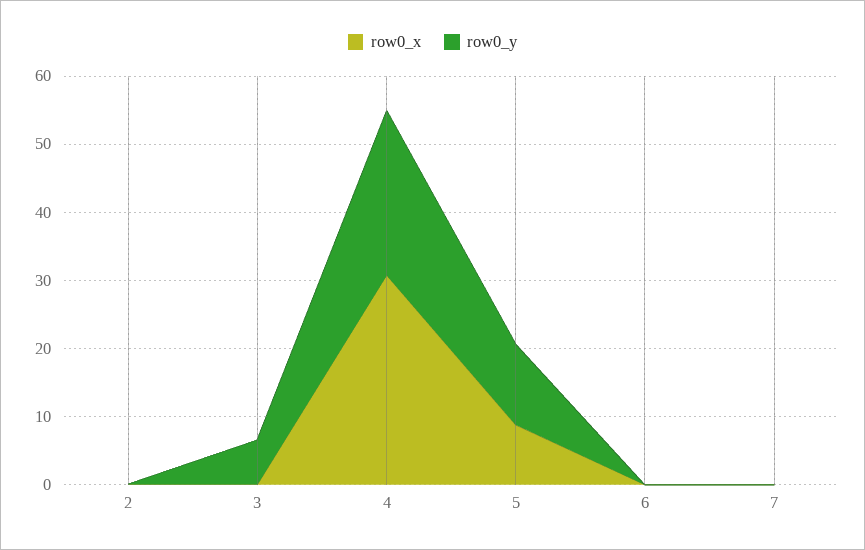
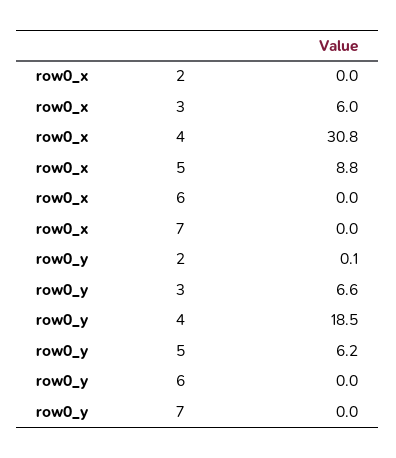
row0_x, 3: 0 -> 6
row0_y, 4: 24 -> 18.5
row0_y, 5: 12 -> 6.2

